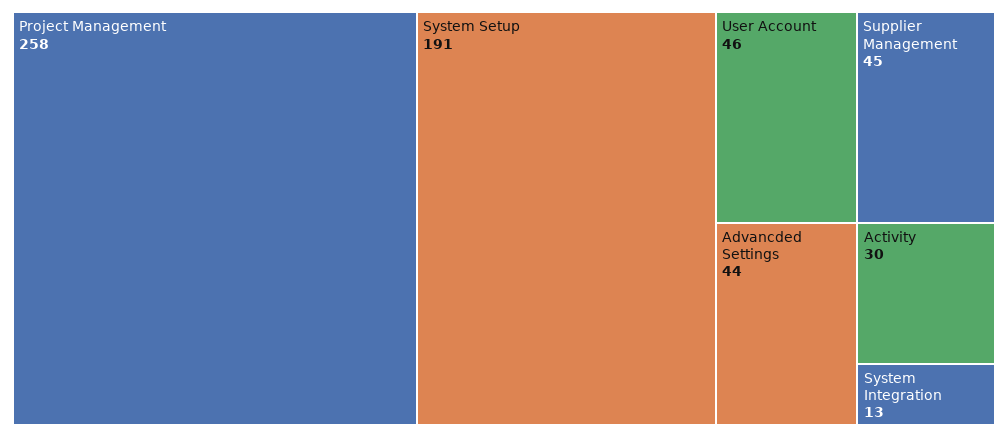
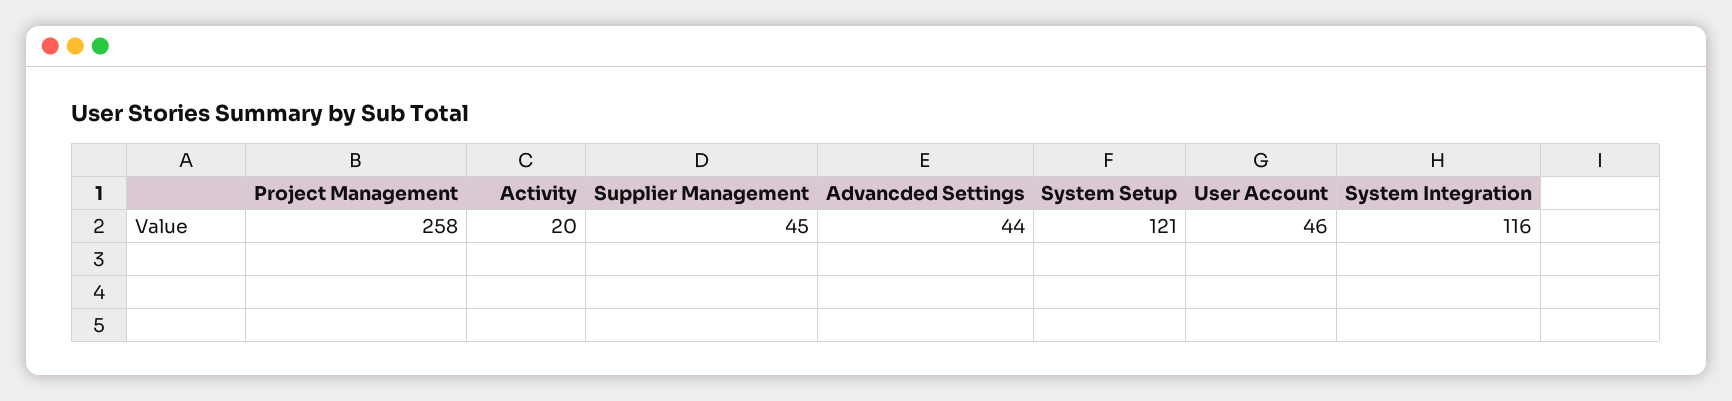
System Setup: 191 -> 121
Activity: 30 -> 20
System Integration: 13 -> 116

